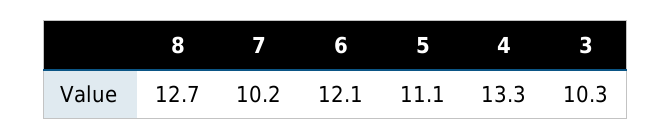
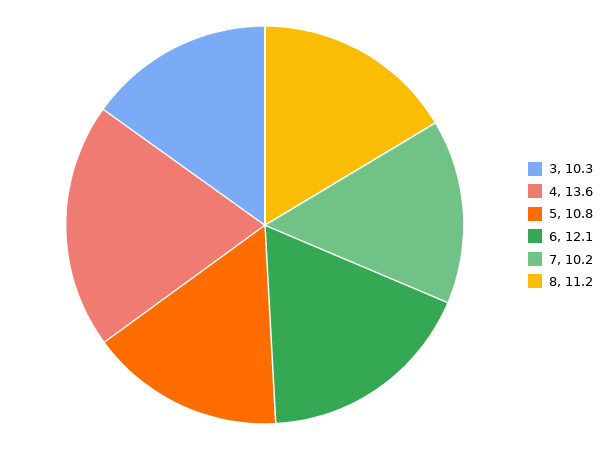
8: 12.7 -> 11.2
5: 11.1 -> 10.8
4: 13.3 -> 13.6

